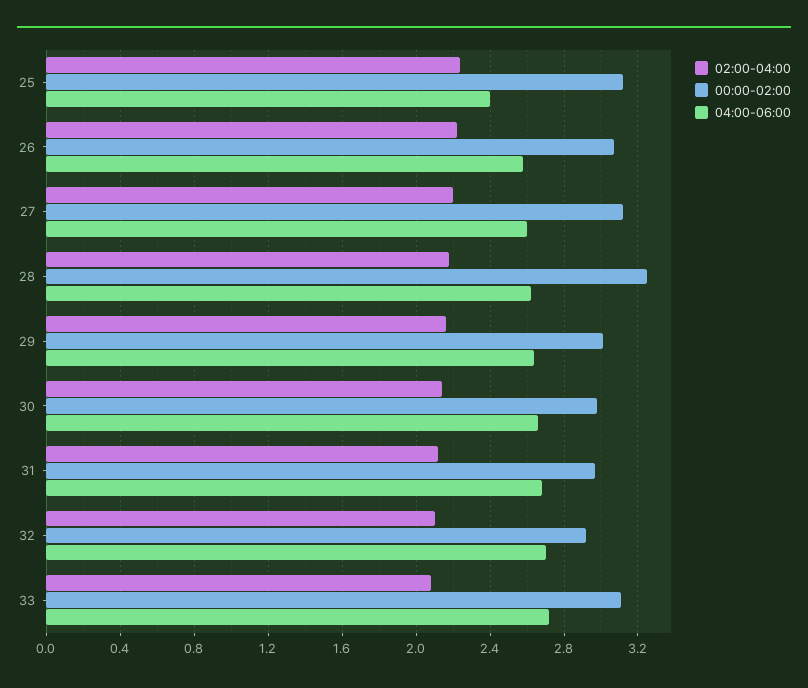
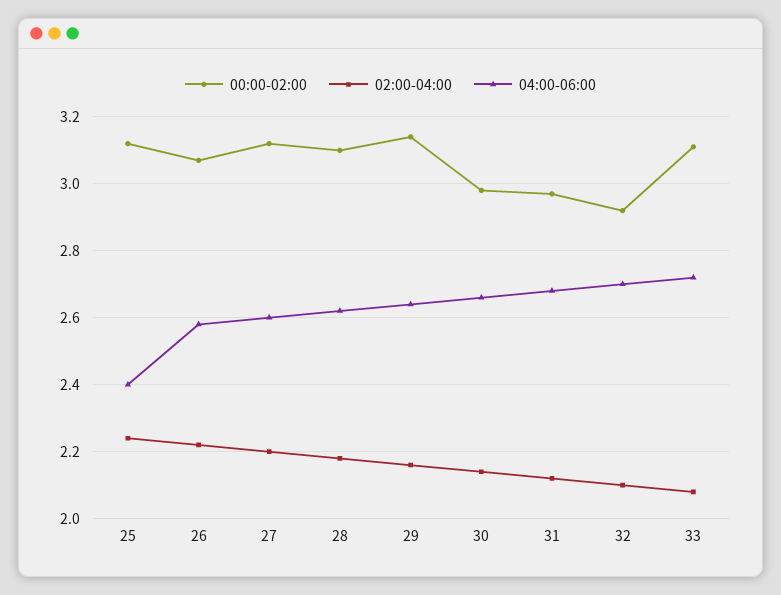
00:00-02:00, 28: 3.25 -> 3.1
00:00-02:00, 29: 3 -> 3.15

